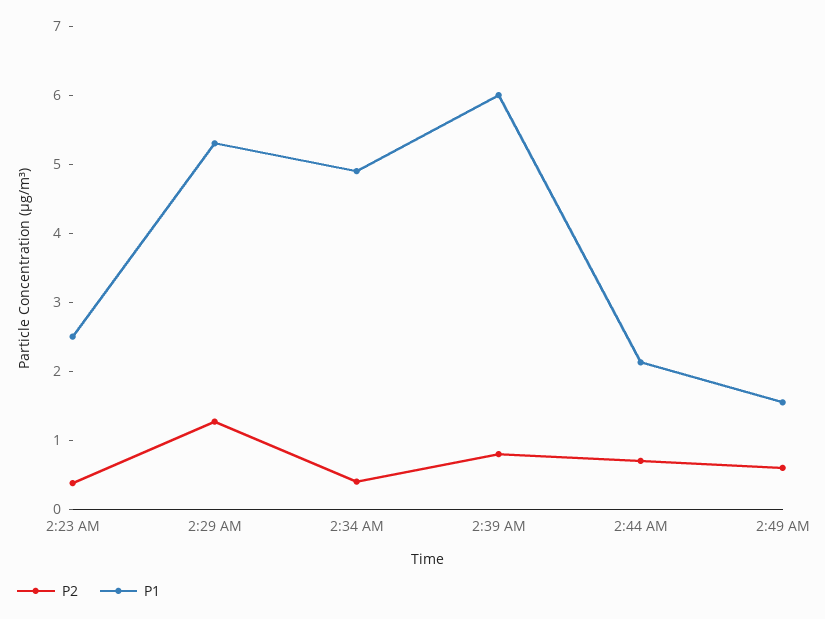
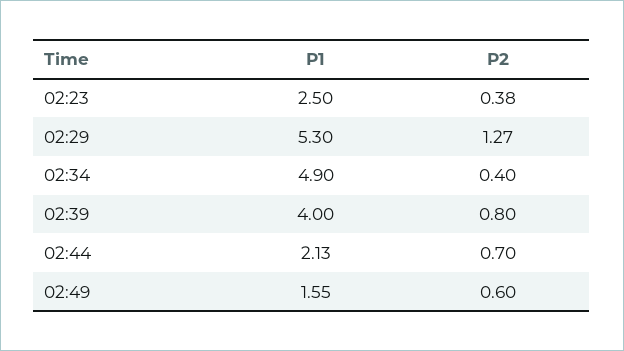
P1, 2:39 AM: 6 -> 4

